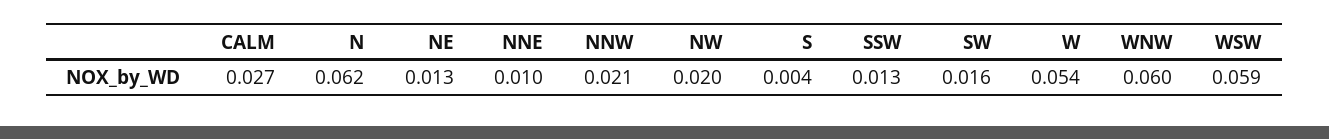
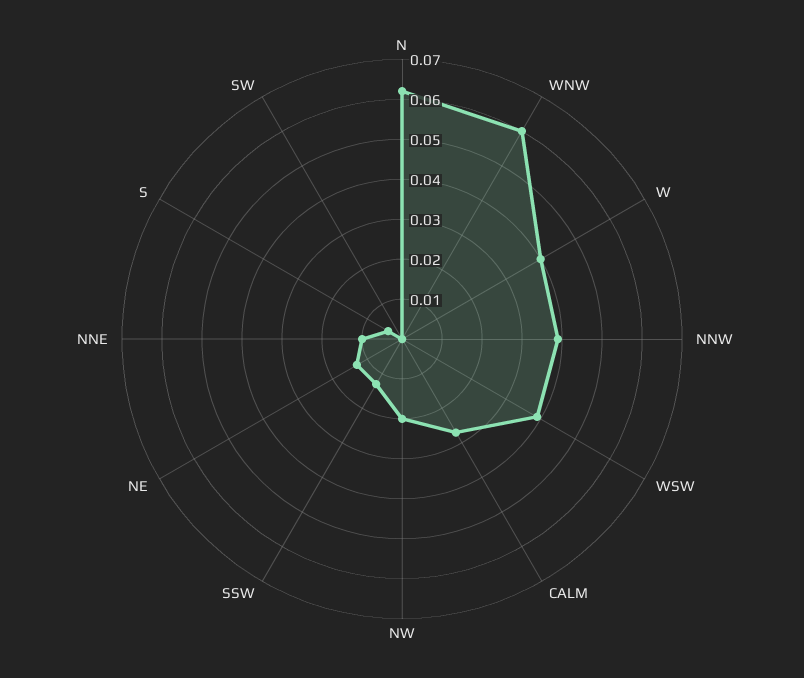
NNW: 0.021 -> 0.04
SW: 0.016 -> 0
W: 0.054 -> 0.04
WSW: 0.059 -> 0.04

